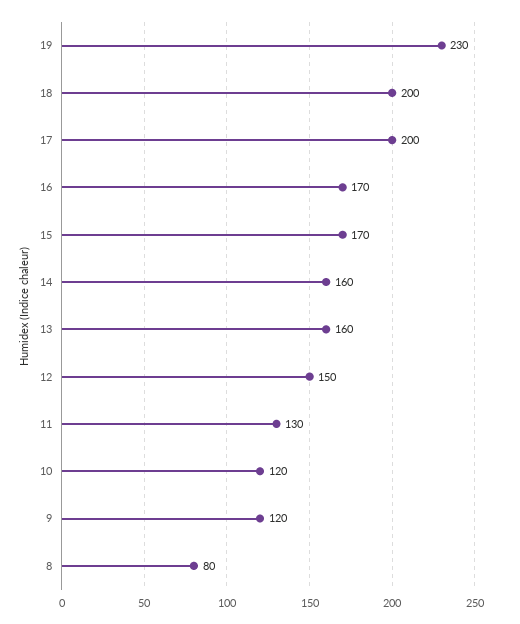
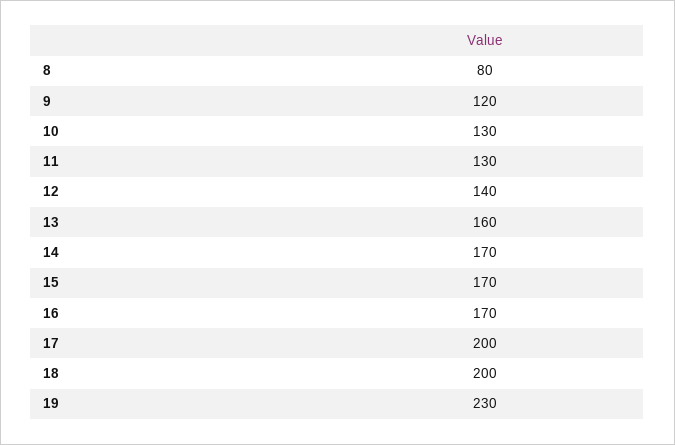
14: 160 -> 170
12: 150 -> 140
10: 120 -> 130

